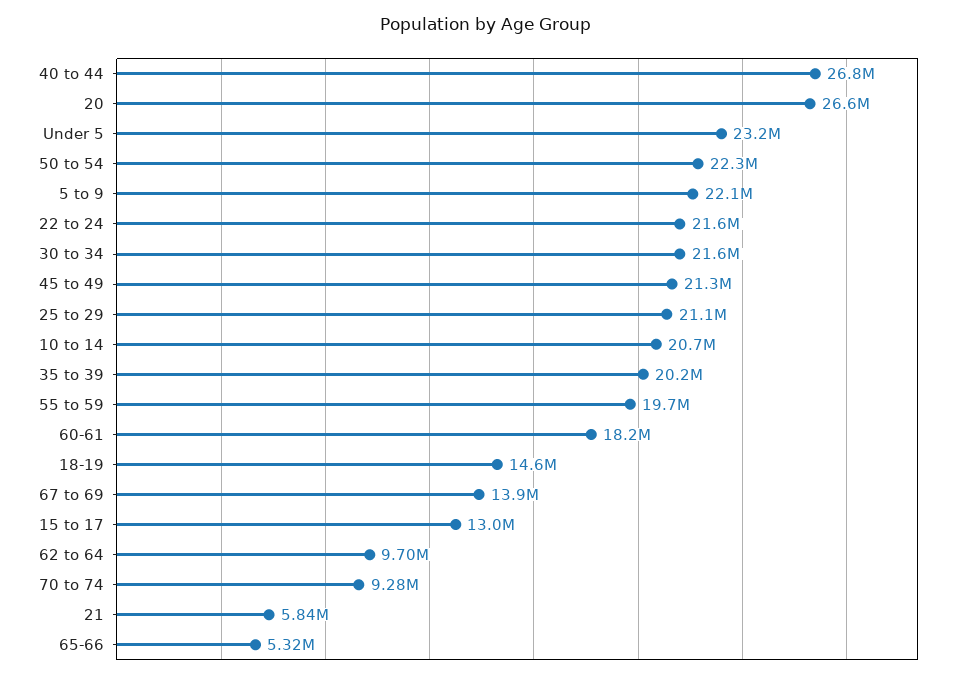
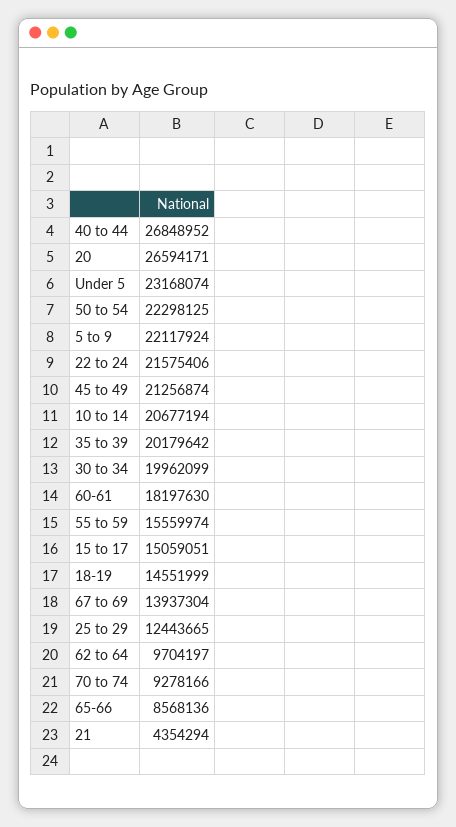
30 to 34: 21600000 -> 19962099
25 to 29: 21100000 -> 12443665
55 to 59: 19700000 -> 15559974
15 to 17: 13000000 -> 15059051
21: 5840000 -> 4354294
65-66: 5320000 -> 8568136

